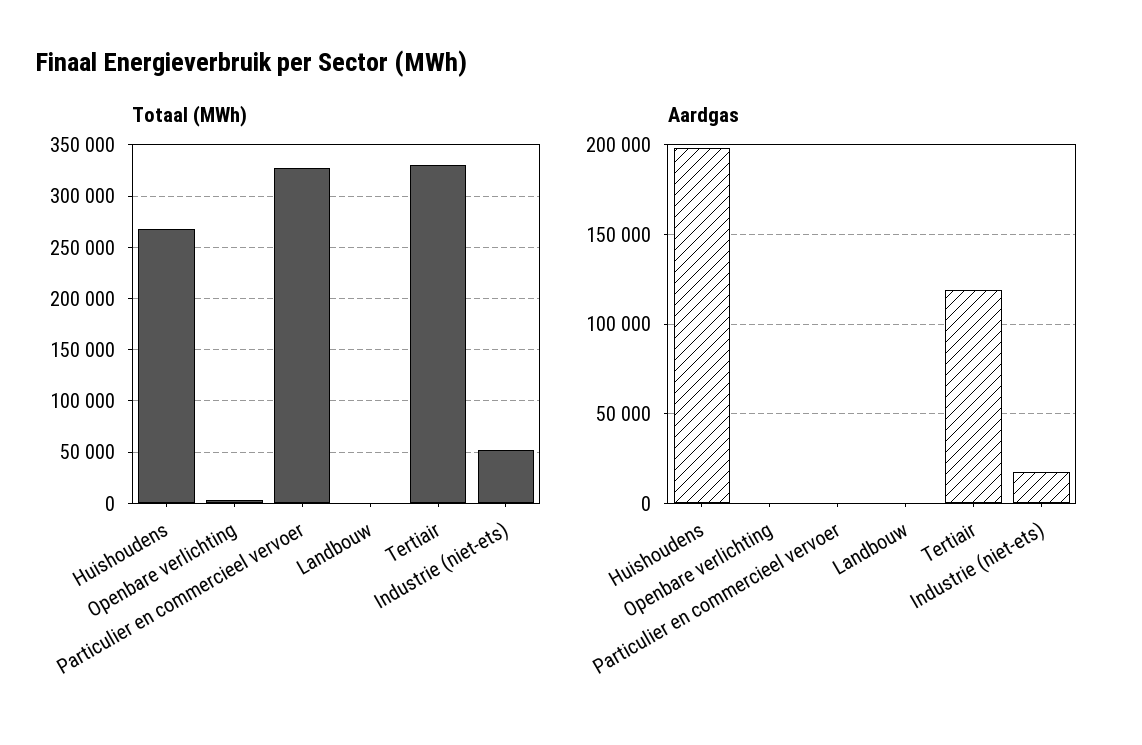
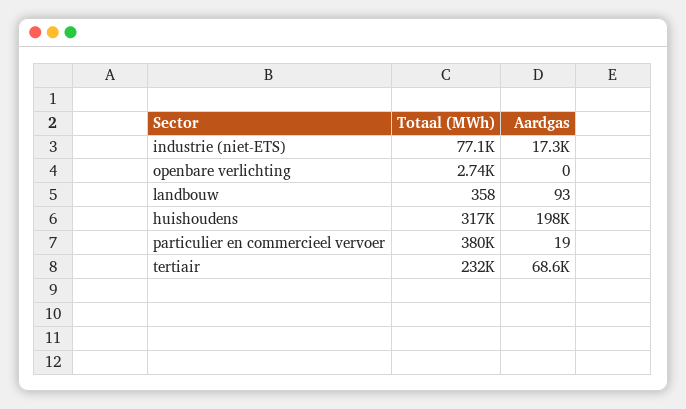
Totaal (MWh), Huishoudens: 270000 -> 317000
Totaal (MWh), Particulier en commercieel vervoer: 330000 -> 380000
Totaal (MWh), Tertiair: 330000 -> 232000
Totaal (MWh), Industrie (niet-ets): 50000 -> 77100
Aardgas, Tertiair: 120000 -> 68600

